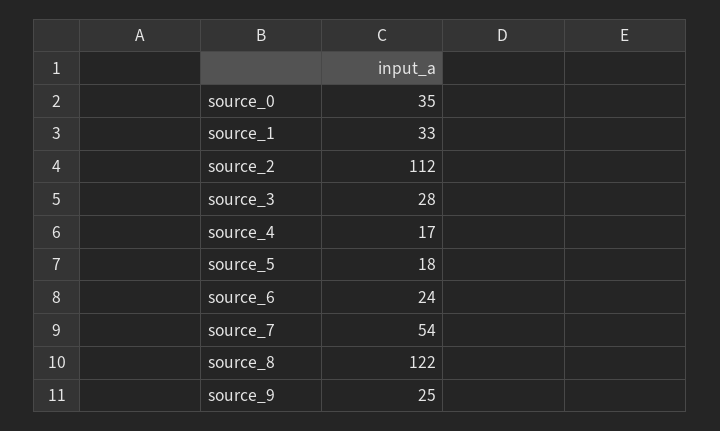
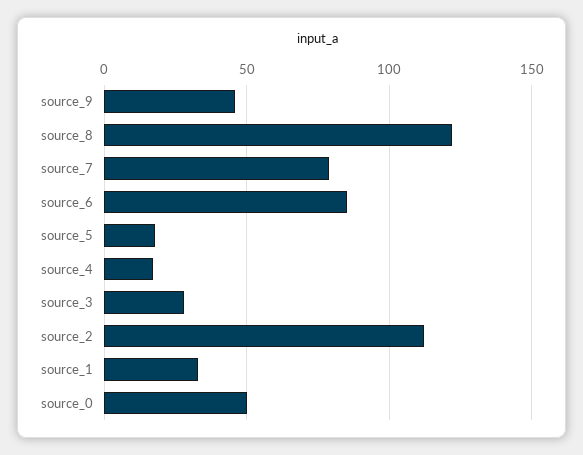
source_0: 35 -> 50
source_6: 24 -> 85
source_7: 54 -> 80
source_9: 25 -> 45

